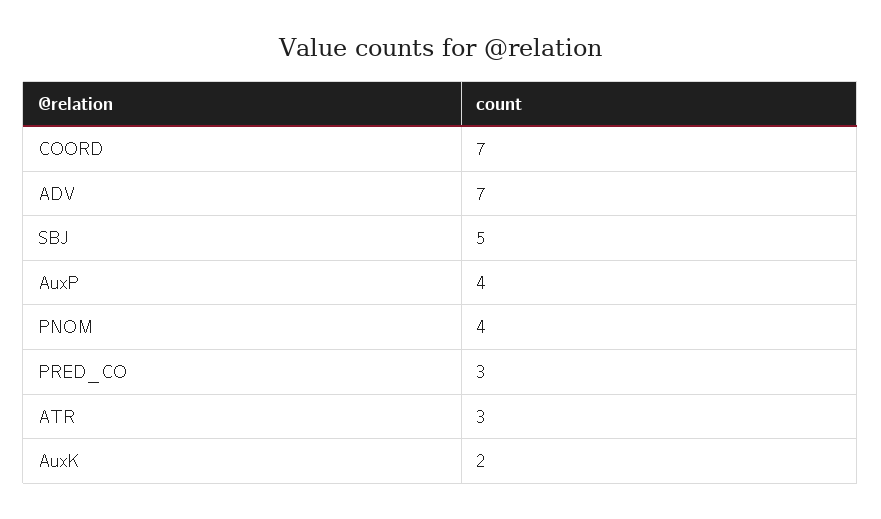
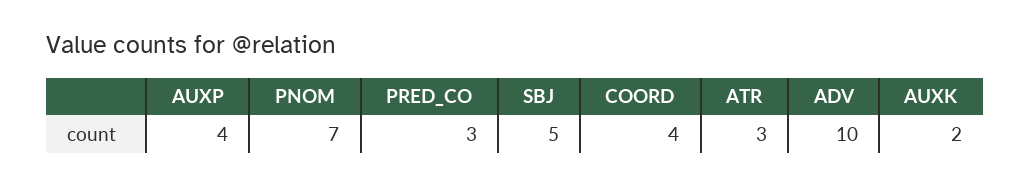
COORD: 7 -> 4
ADV: 7 -> 10
PNOM: 4 -> 7

